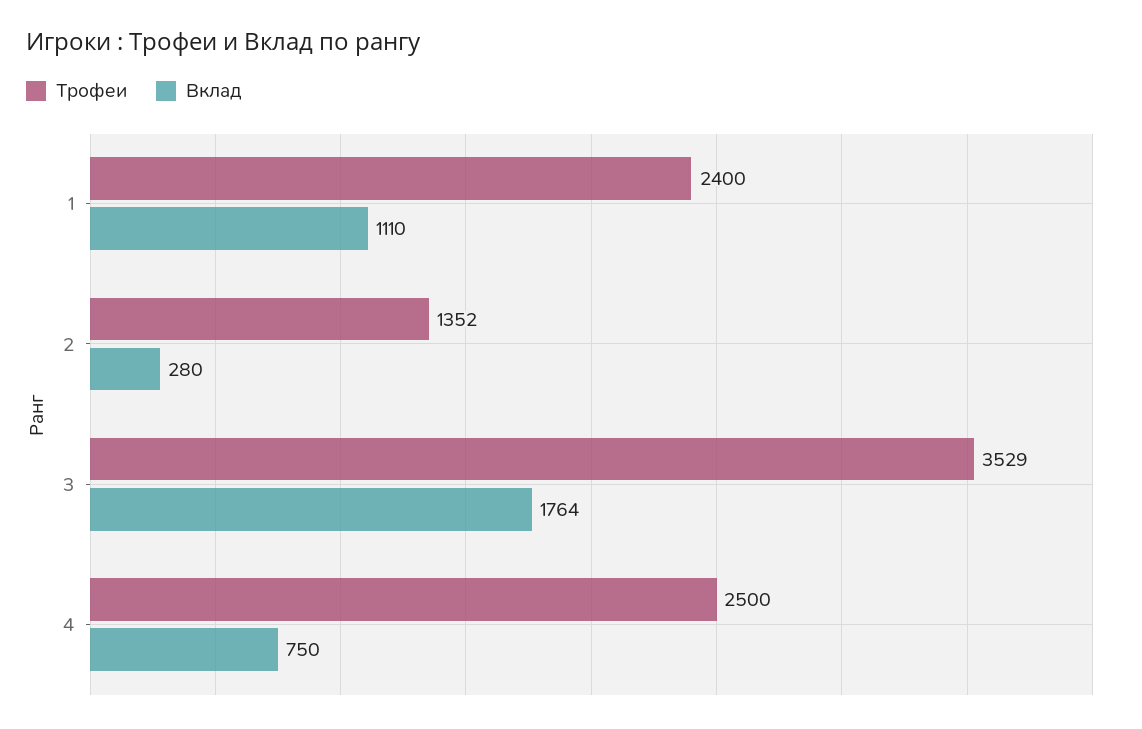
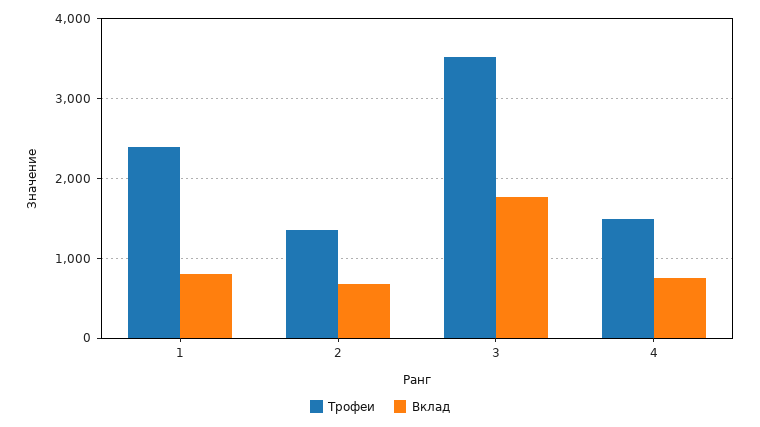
Вклад, 1: 1110 -> 800
Вклад, 2: 280 -> 700
Трофеи, 4: 2500 -> 1500

